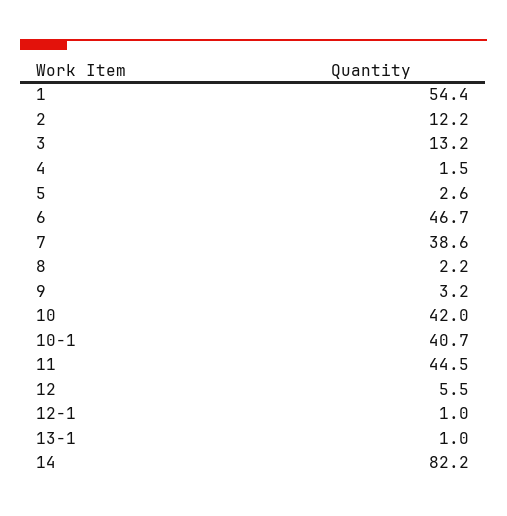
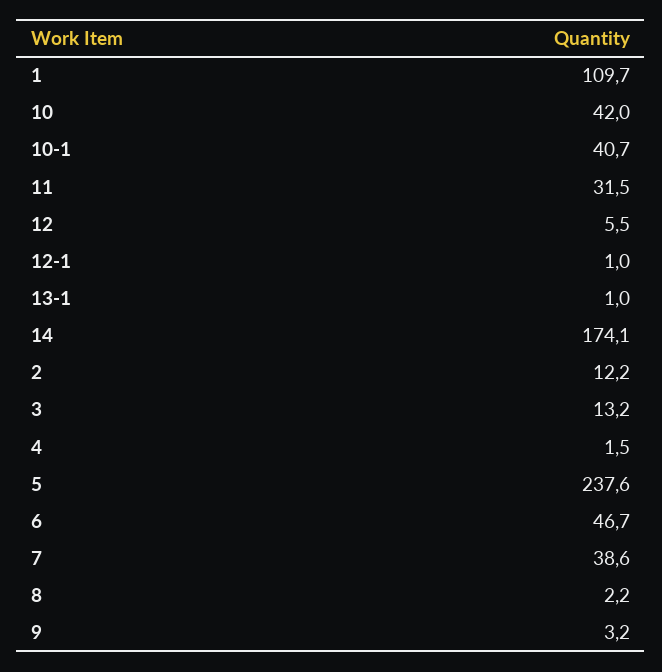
1: 54.4 -> 109.7
5: 2.6 -> 237.6
11: 44.5 -> 31.5
14: 82.2 -> 174.1

